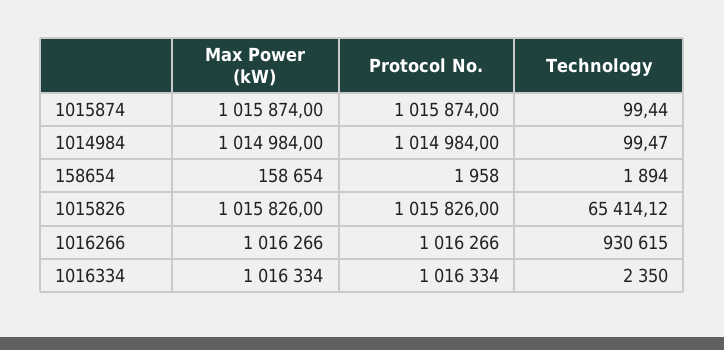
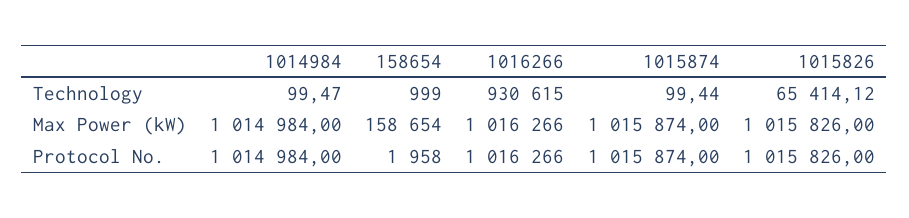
Technology, 158654: 1894 -> 999
Max Power (kW), 1016334: 1016334 -> none
Protocol No., 1016334: 1016334 -> none
Technology, 1016334: 2350 -> none

